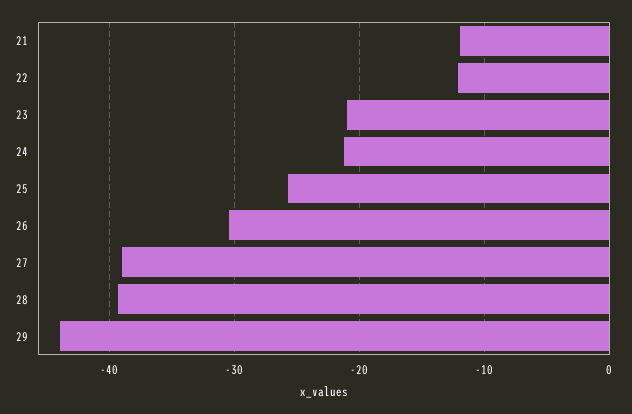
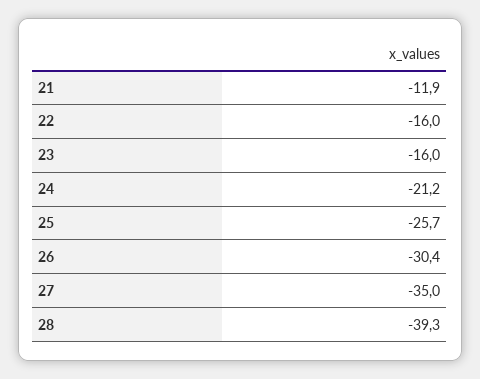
22: -12 -> -16
23: -21 -> -16
27: -39 -> -35
29: -44 -> none

